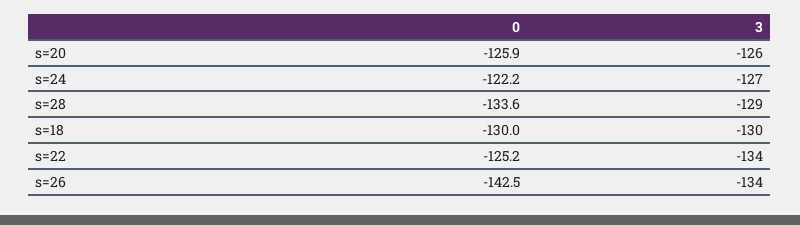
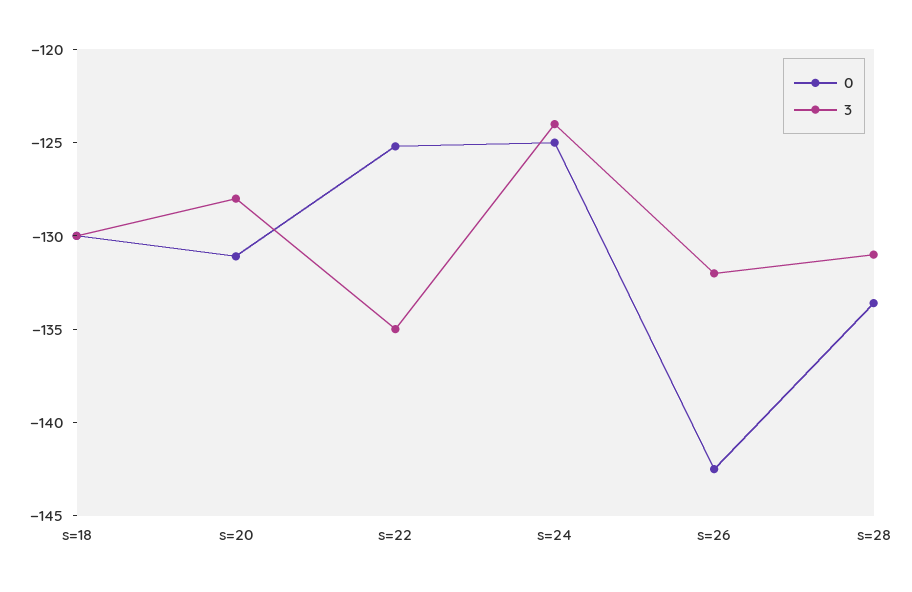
0, s=20: -125.9 -> -131
3, s=20: -126 -> -128
0, s=24: -122.2 -> -125
3, s=24: -127 -> -124
3, s=28: -129 -> -131
3, s=22: -134 -> -135
3, s=26: -134 -> -132

